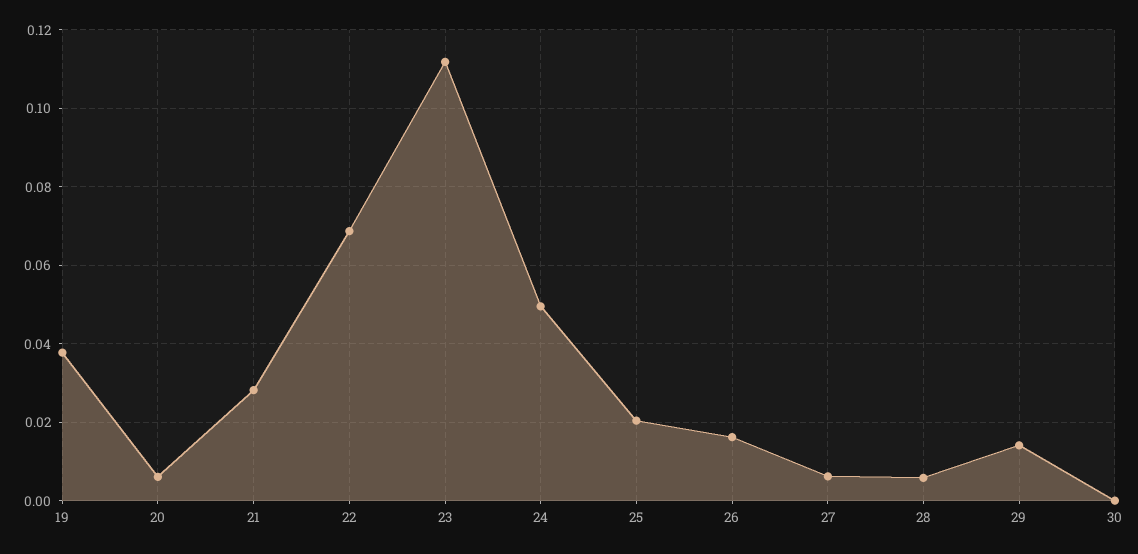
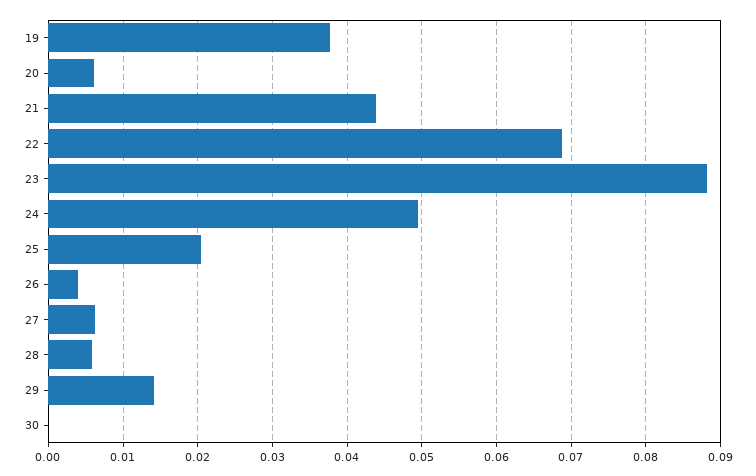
21: 0.028 -> 0.044
23: 0.112 -> 0.088
26: 0.016 -> 0.004

